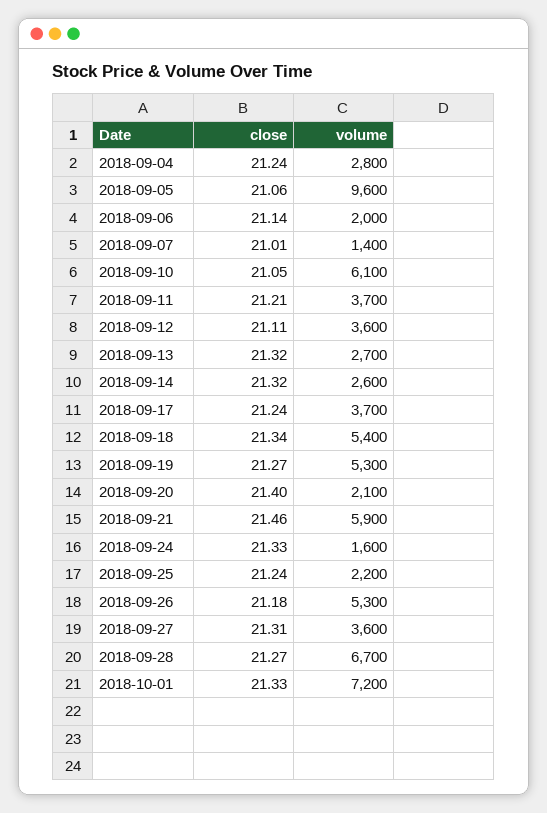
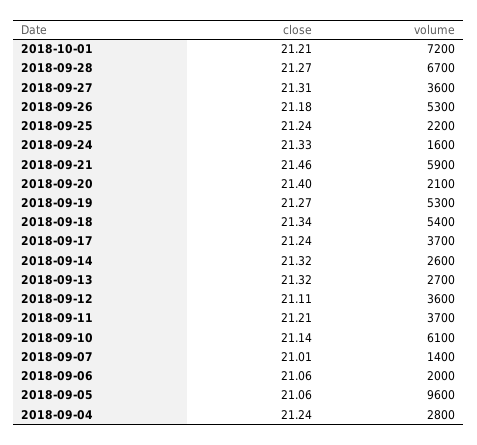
close, 2018-09-06: 21.14 -> 21.06
close, 2018-09-10: 21.05 -> 21.14
close, 2018-10-01: 21.33 -> 21.21

